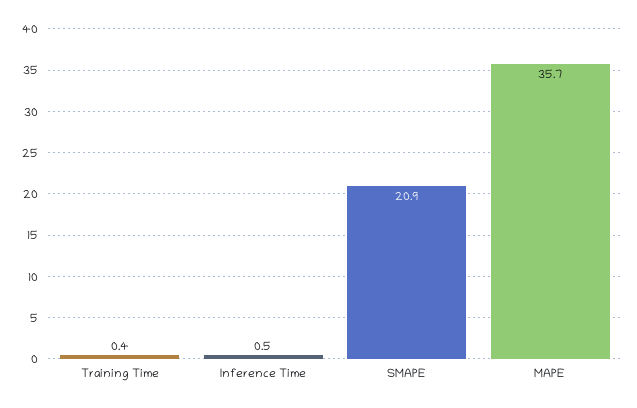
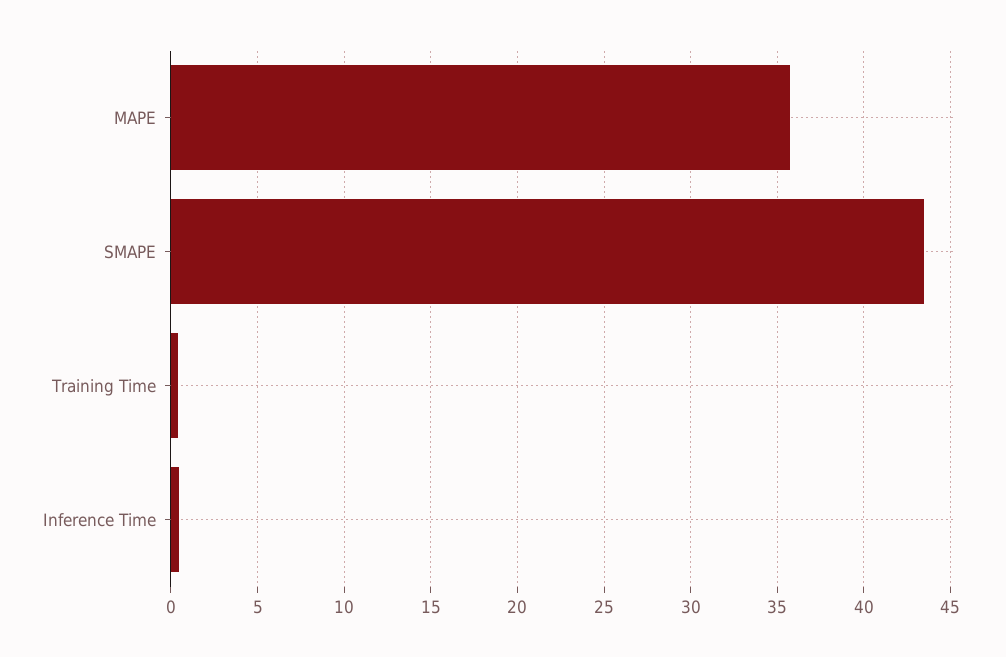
SMAPE: 20.9 -> 43.5

